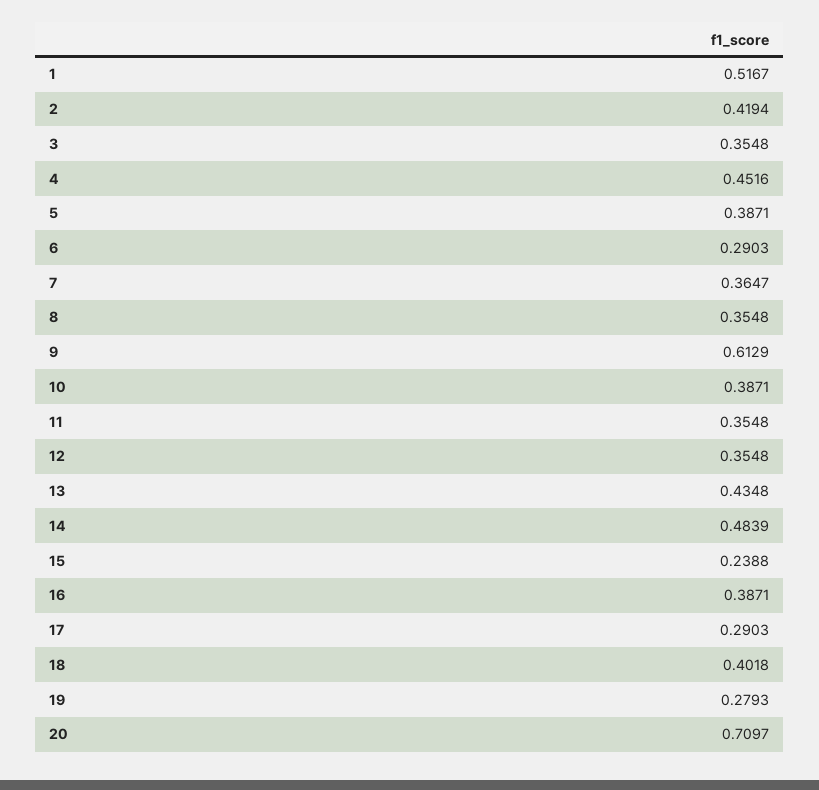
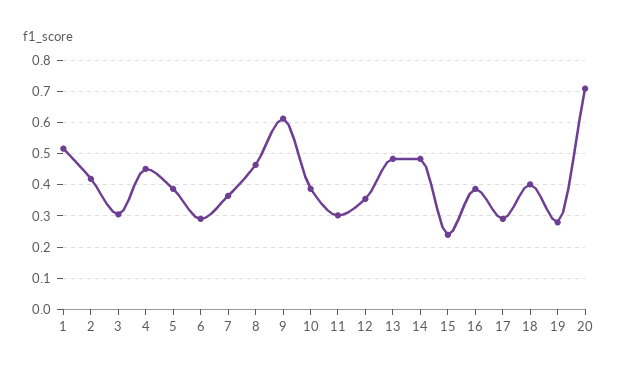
3: 0.3548 -> 0.3
8: 0.3548 -> 0.46
11: 0.3548 -> 0.3
13: 0.4348 -> 0.48

